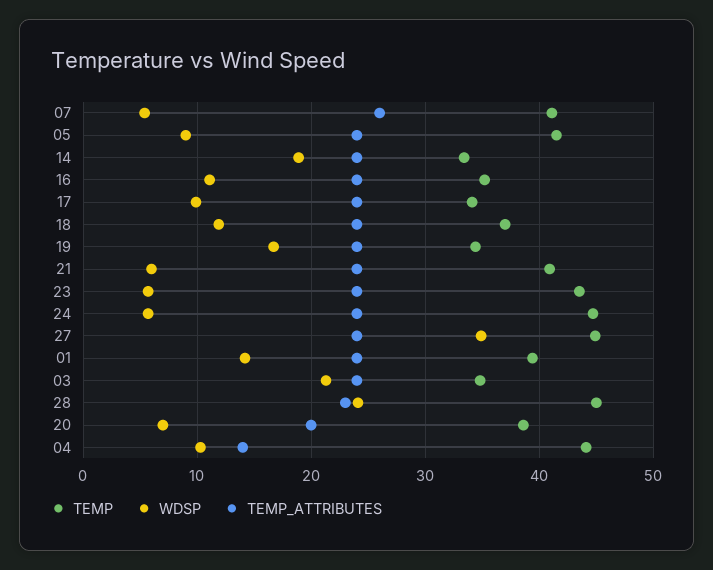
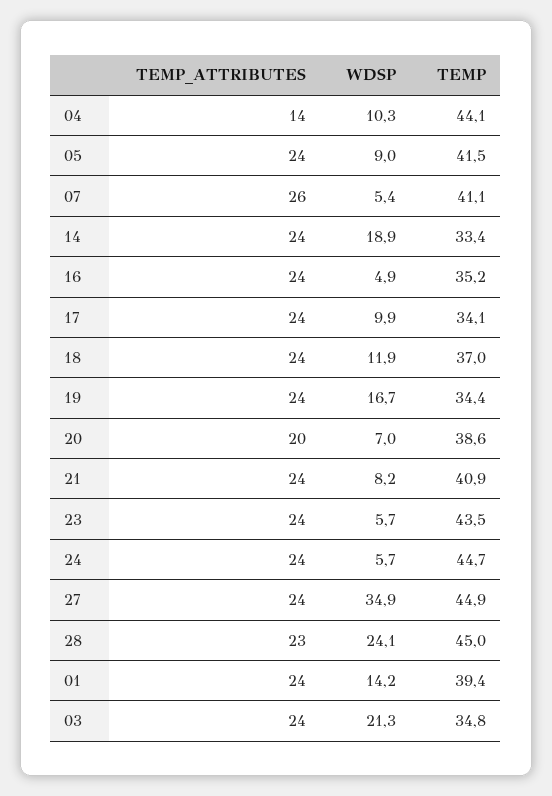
WDSP, 16: 11 -> 4.9
WDSP, 21: 6 -> 8.2

